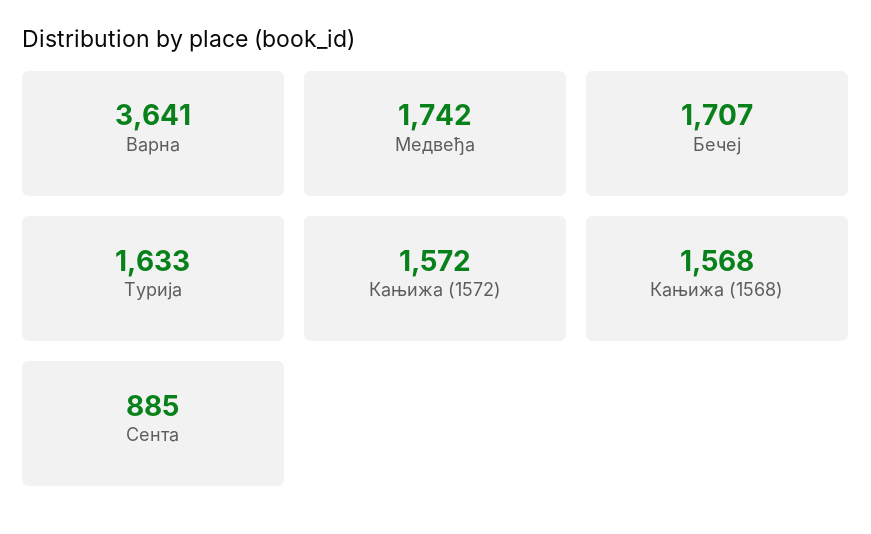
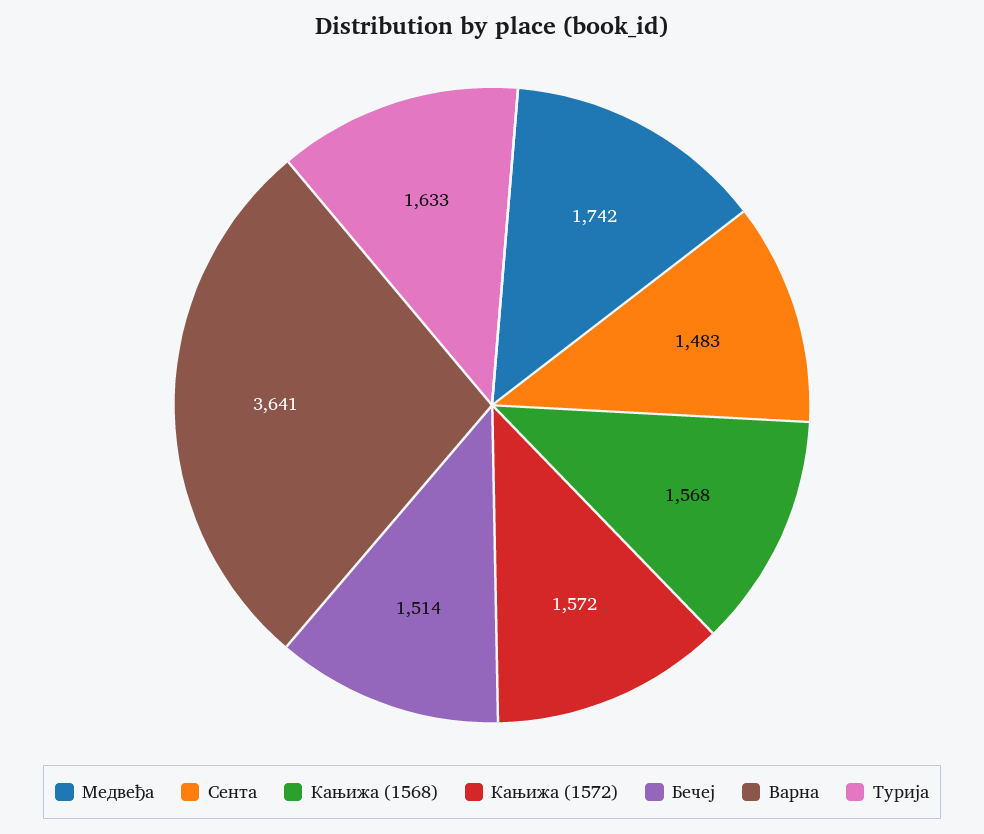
Бечеј: 1707 -> 1514
Сента: 885 -> 1483

